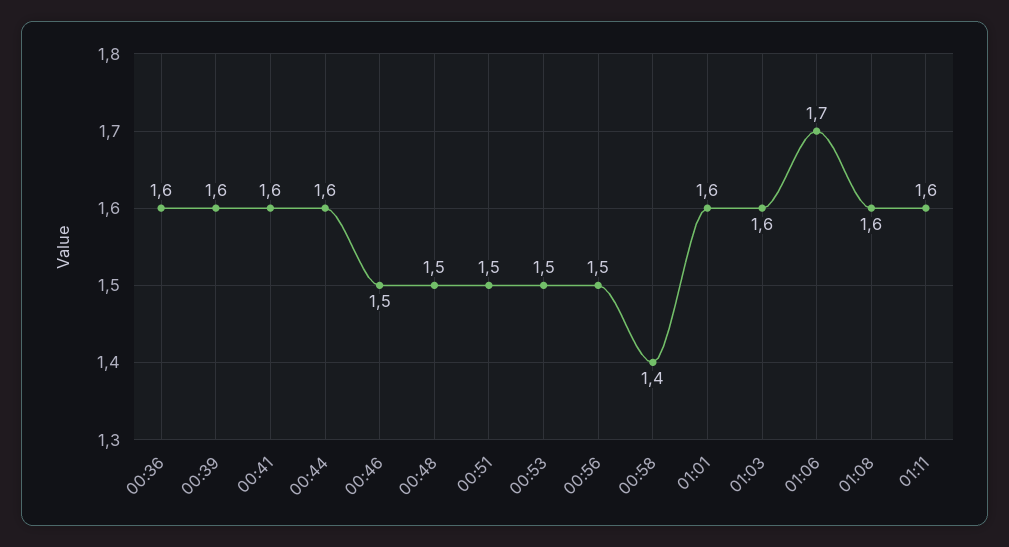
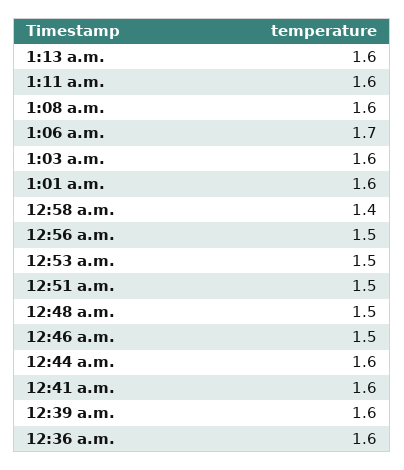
1:13 a.m.: none -> 1.6

